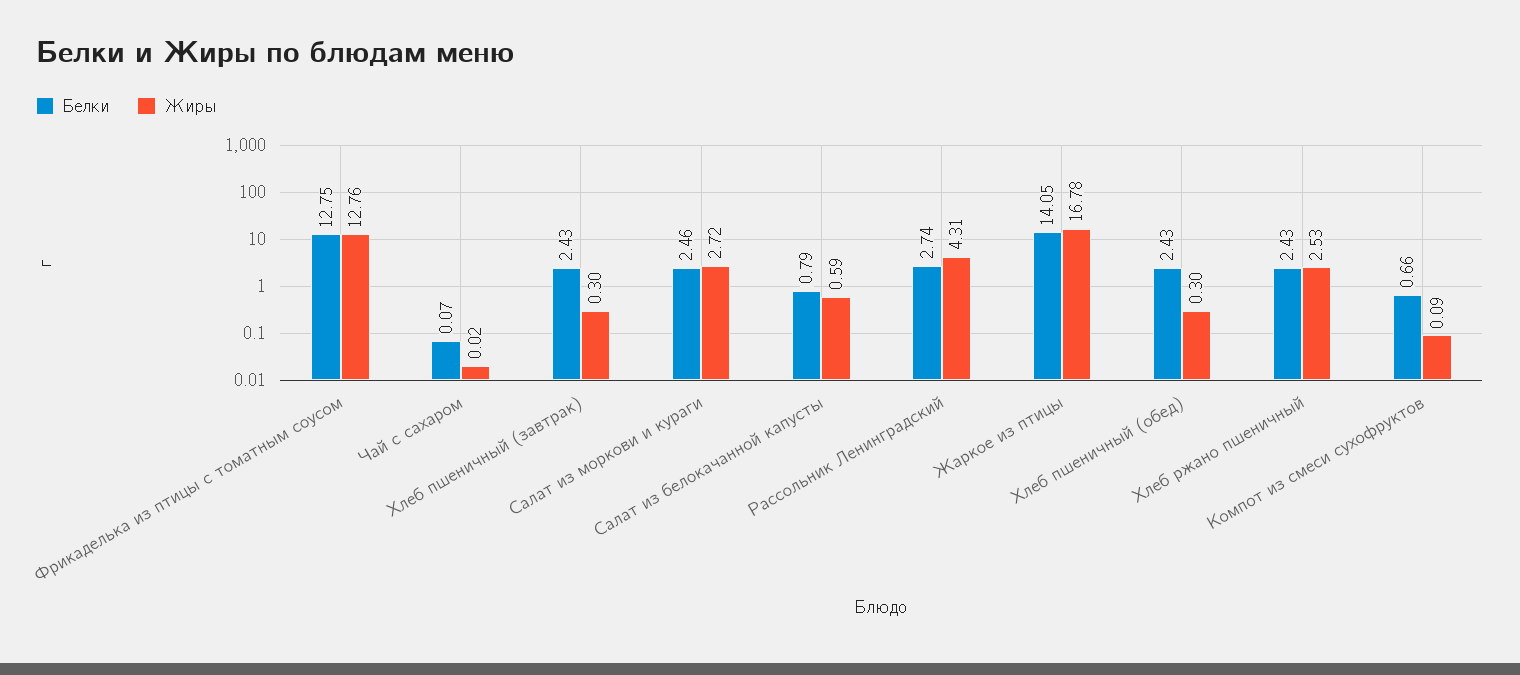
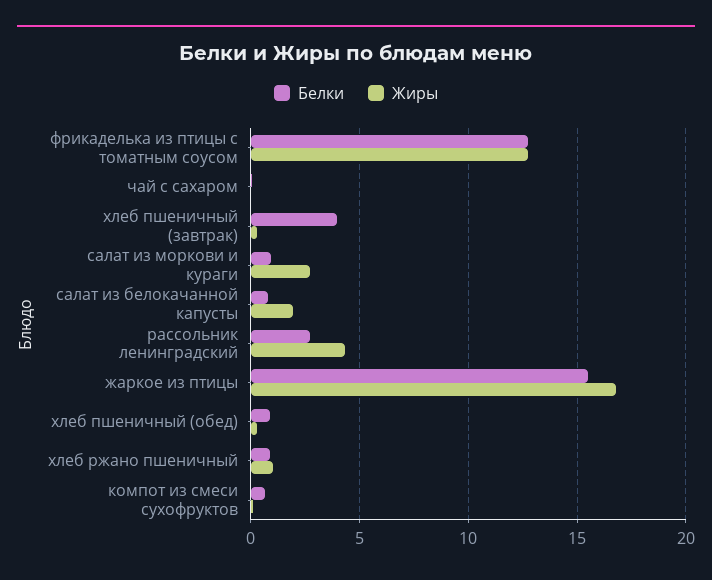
Белки, Хлеб пшеничный (завтрак): 2.43 -> 4
Белки, Салат из моркови и кураги: 2.46 -> 1
Жиры, Салат из белокачанной капусты: 0.59 -> 2
Белки, Жаркое из птицы: 14.05 -> 15.5
Белки, Хлеб пшеничный (обед): 2.43 -> 1
Белки, Хлеб ржано пшеничный: 2.43 -> 1
Жиры, Хлеб ржано пшеничный: 2.53 -> 1

